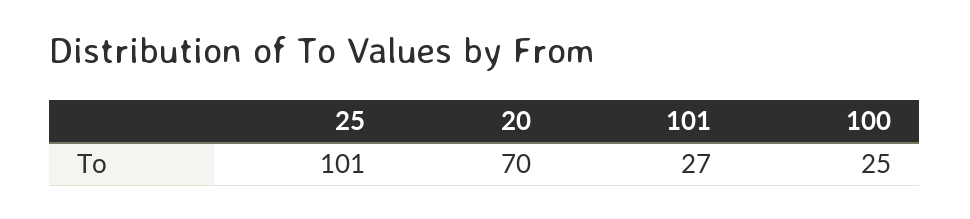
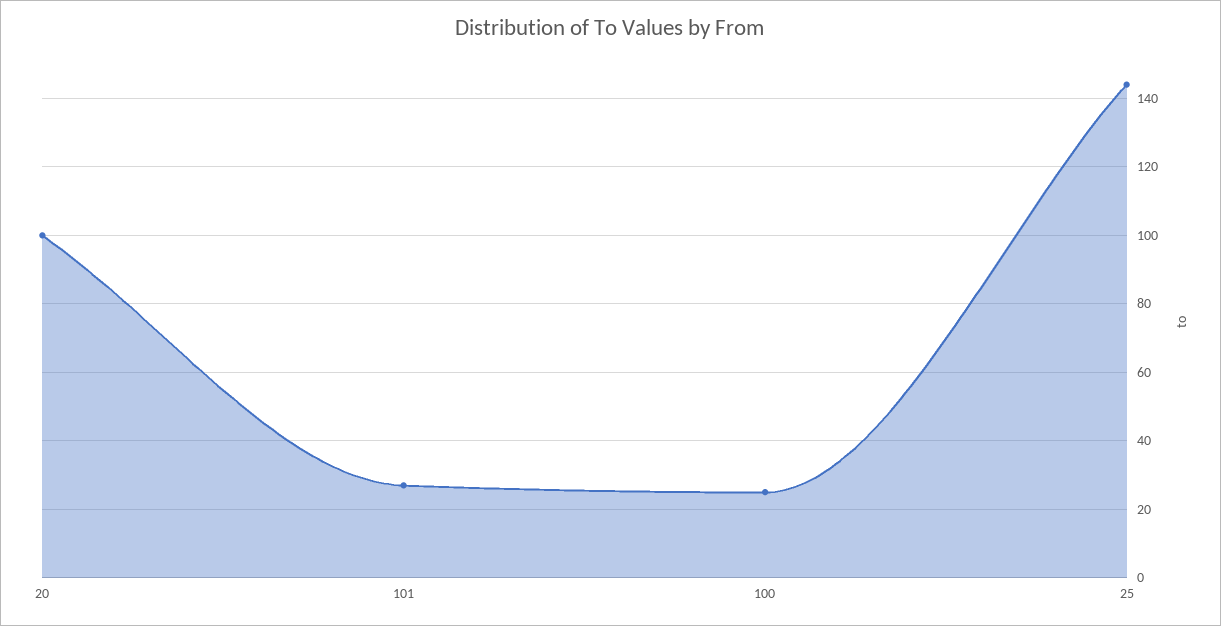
25: 101 -> 145
20: 70 -> 100

